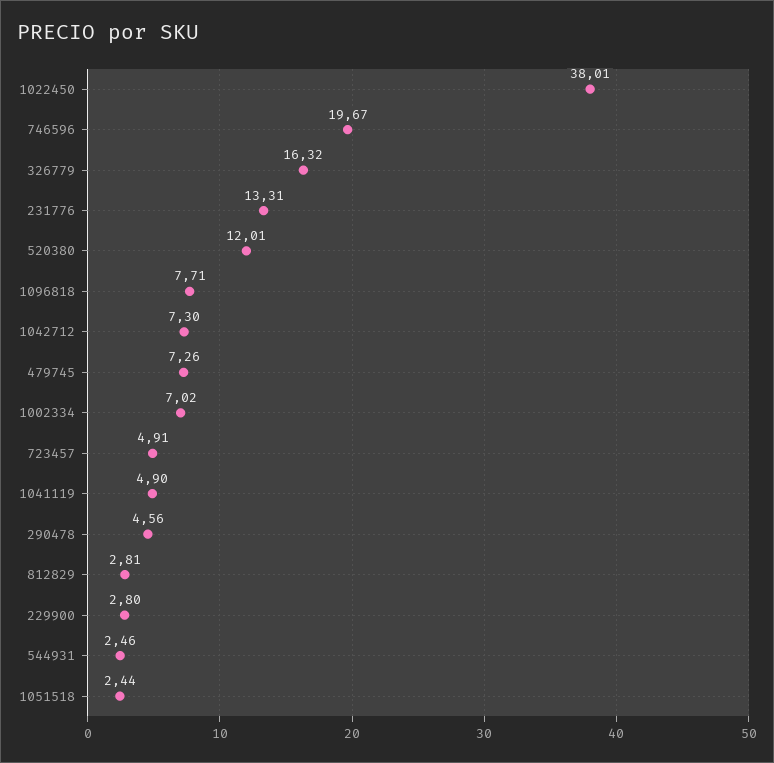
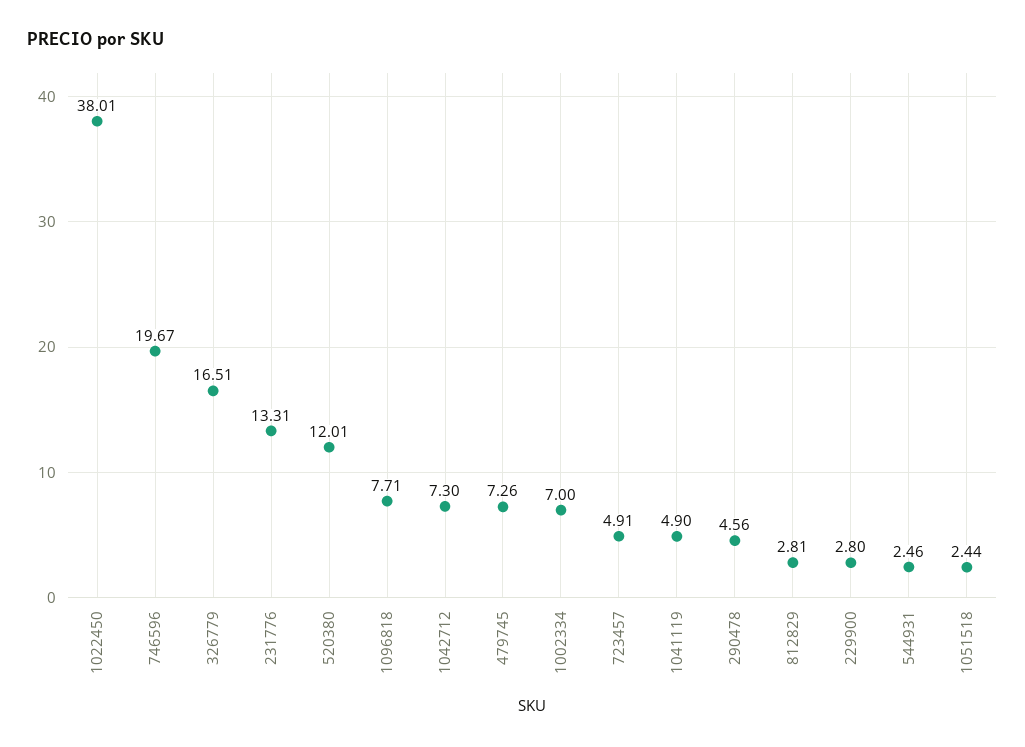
326779: 16.32 -> 16.51
1002334: 7.02 -> 7

